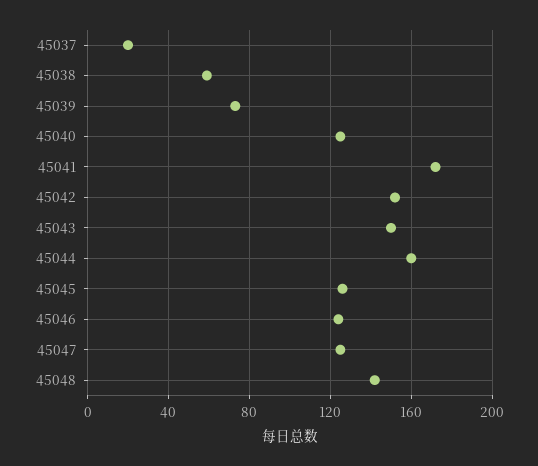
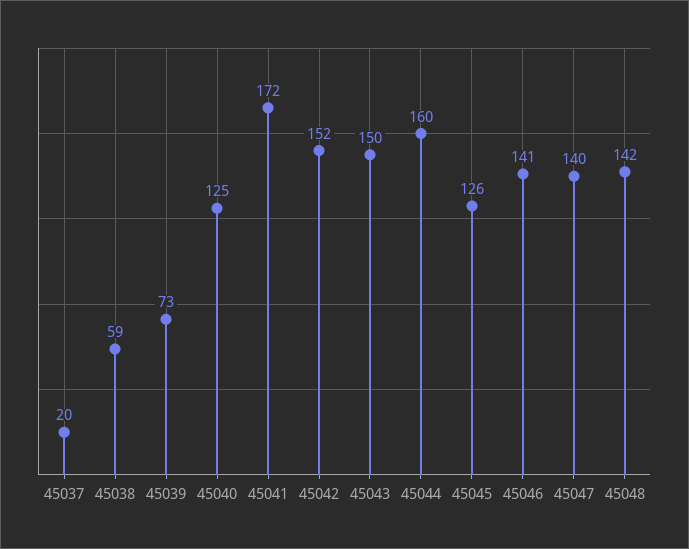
45046: 125 -> 141
45047: 125 -> 140

